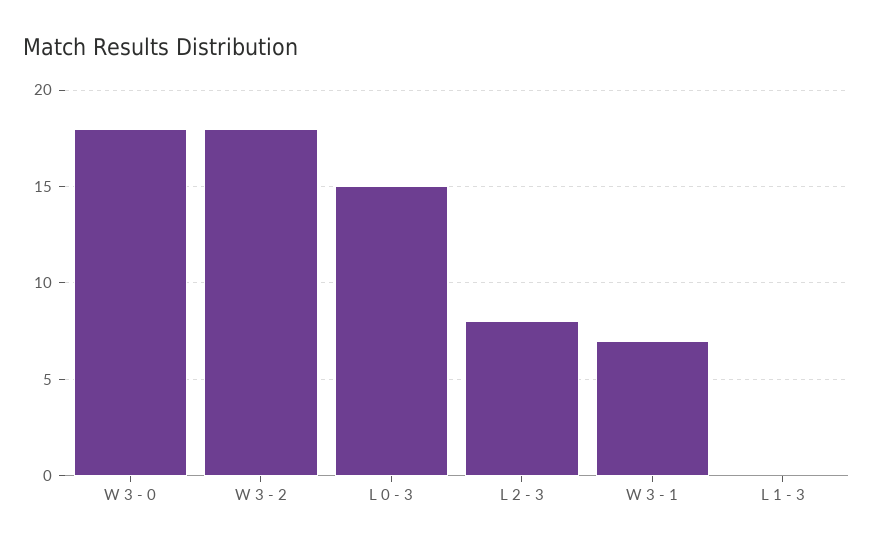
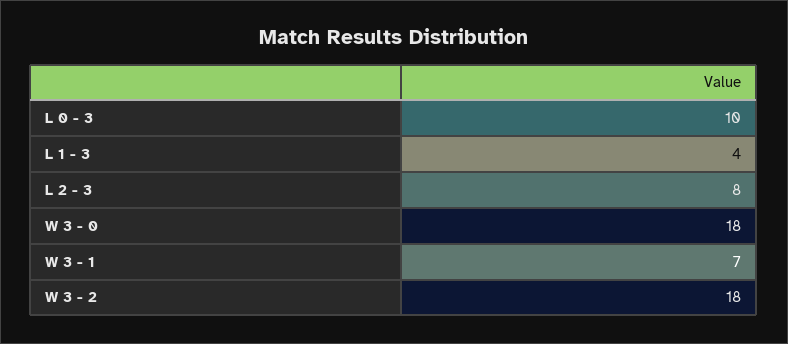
L 0 - 3: 15 -> 10
L 1 - 3: 0 -> 4

